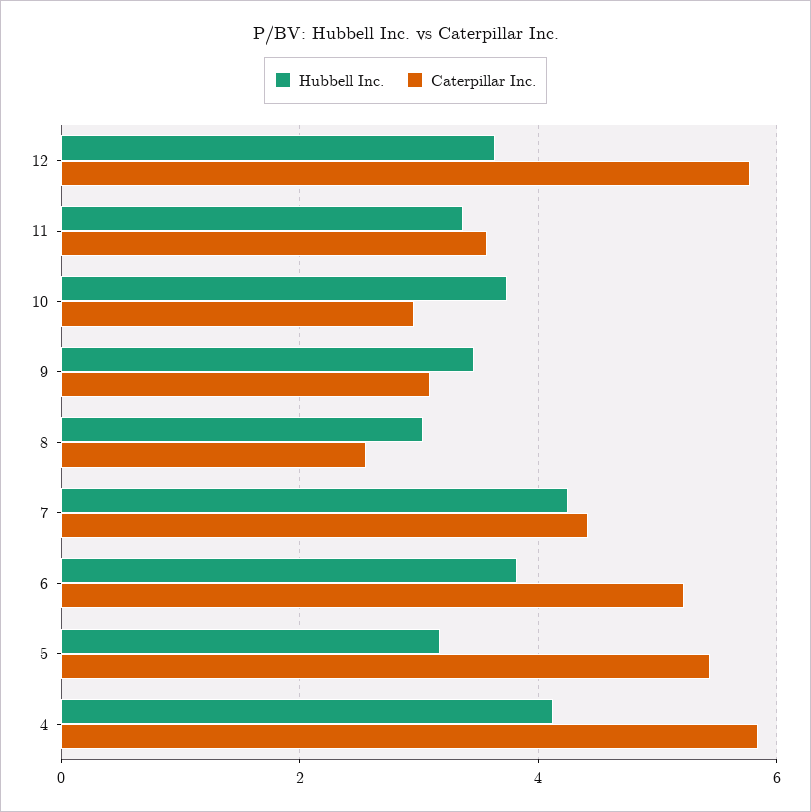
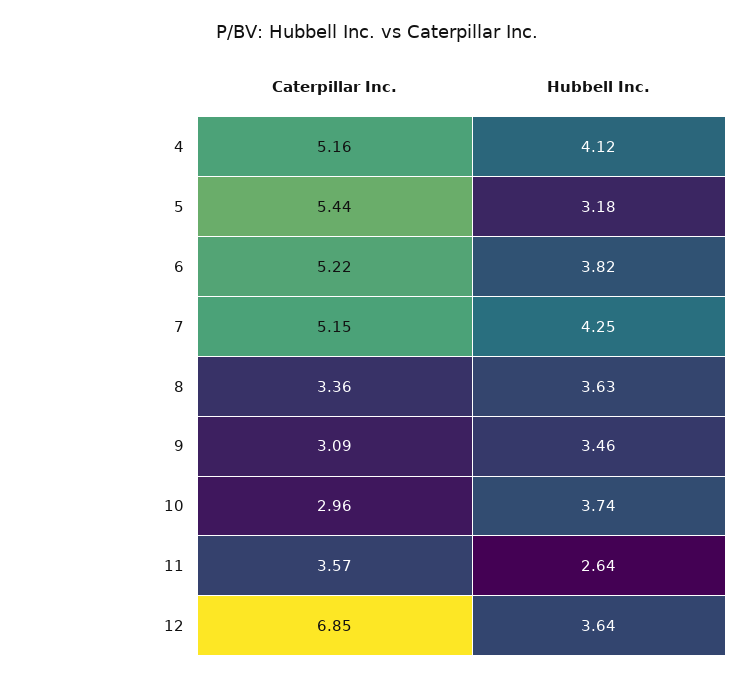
Caterpillar Inc., 12: 5.8 -> 6.85
Hubbell Inc., 11: 3.4 -> 2.64
Hubbell Inc., 8: 3 -> 3.63
Caterpillar Inc., 8: 2.6 -> 3.36
Caterpillar Inc., 7: 4.4 -> 5.15
Caterpillar Inc., 4: 5.8 -> 5.16

